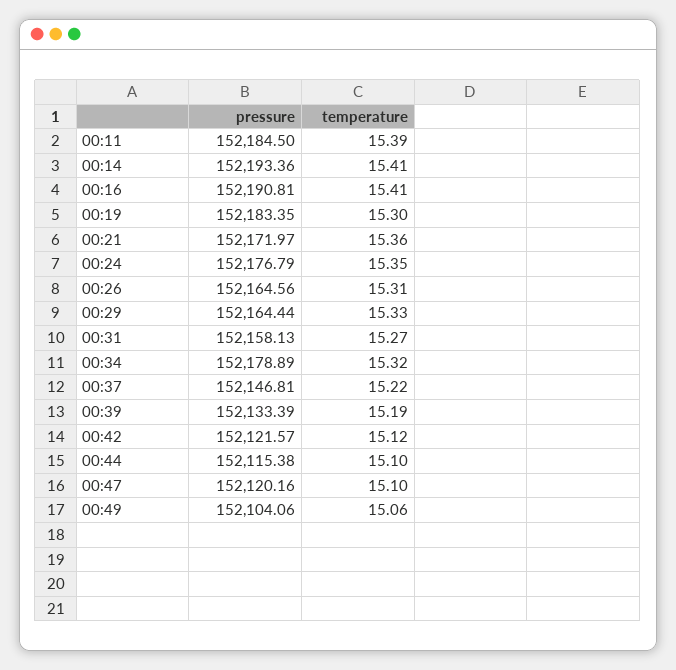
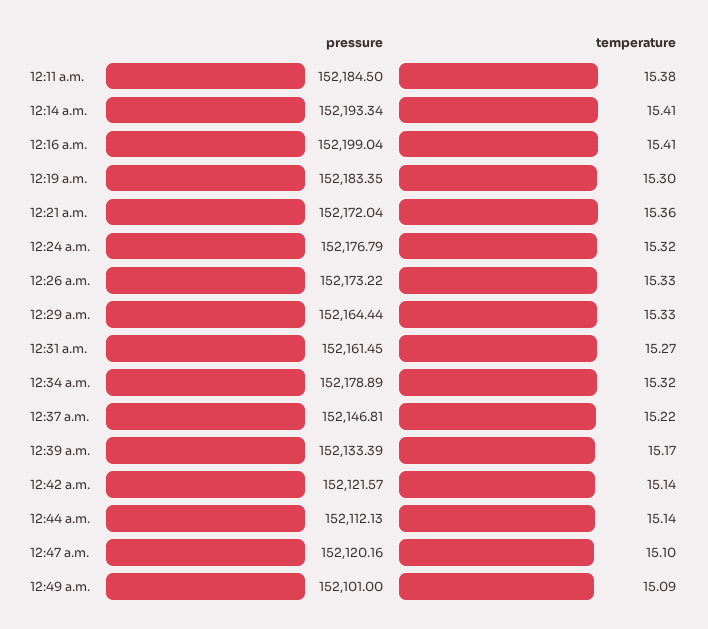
temperature, 00:11: 15.39 -> 15.38
pressure, 00:14: 152193.36 -> 152193.34
pressure, 00:16: 152190.81 -> 152199.04
pressure, 00:21: 152171.97 -> 152172.04
temperature, 00:24: 15.35 -> 15.32
pressure, 00:26: 152164.56 -> 152173.22
temperature, 00:26: 15.31 -> 15.33
pressure, 00:31: 152158.13 -> 152161.45
temperature, 00:39: 15.19 -> 15.17
temperature, 00:42: 15.12 -> 15.14
pressure, 00:44: 152115.38 -> 152112.13
temperature, 00:44: 15.1 -> 15.14
pressure, 00:49: 152104.06 -> 152101
temperature, 00:49: 15.06 -> 15.09

